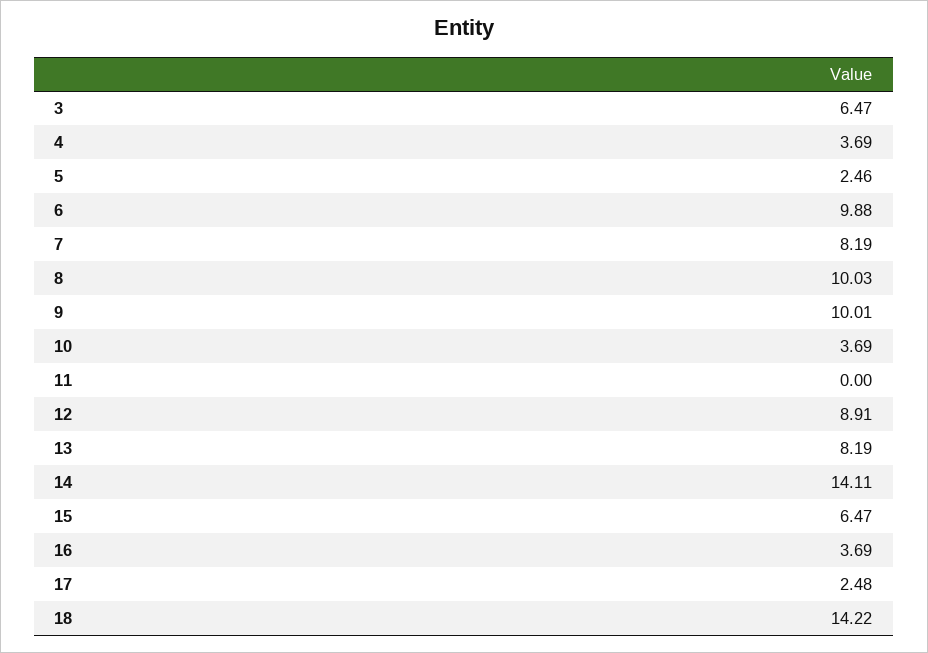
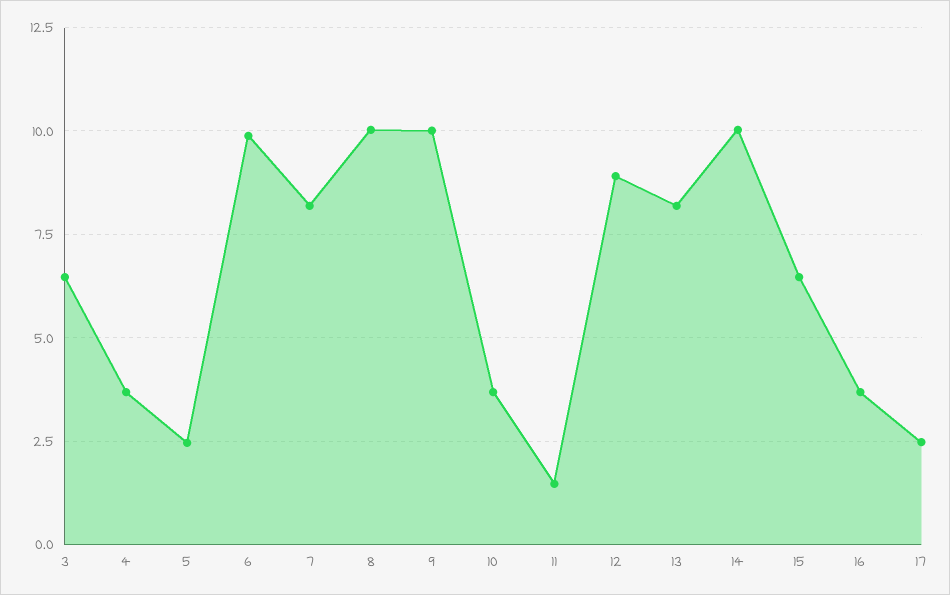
11: 0 -> 1.5
14: 14.11 -> 10
18: 14.22 -> none

